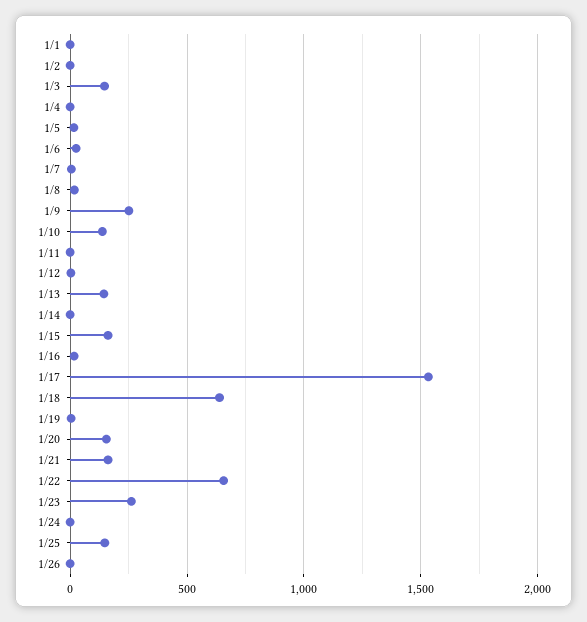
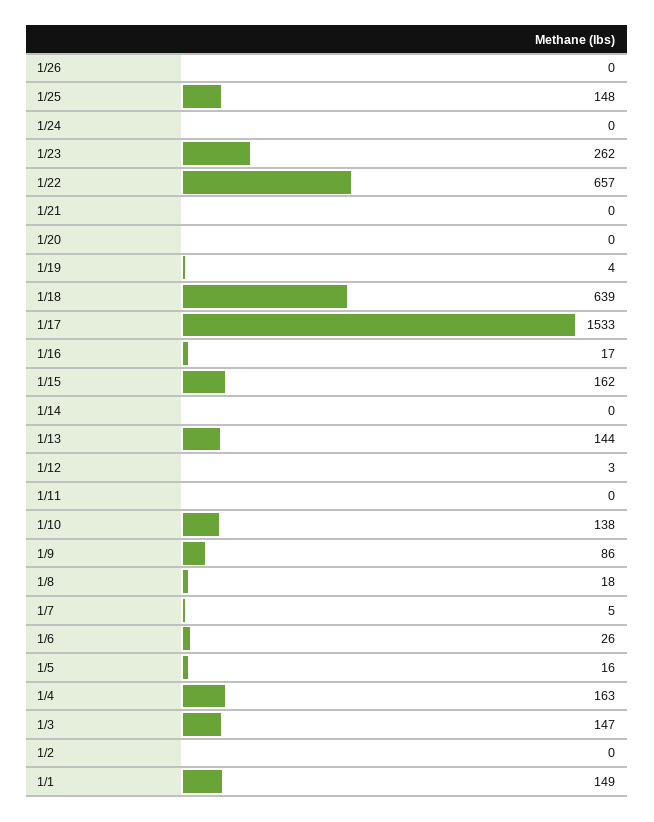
1/1: 0 -> 149
1/4: 0 -> 163
1/9: 250 -> 86
1/20: 150 -> 0
1/21: 150 -> 0

